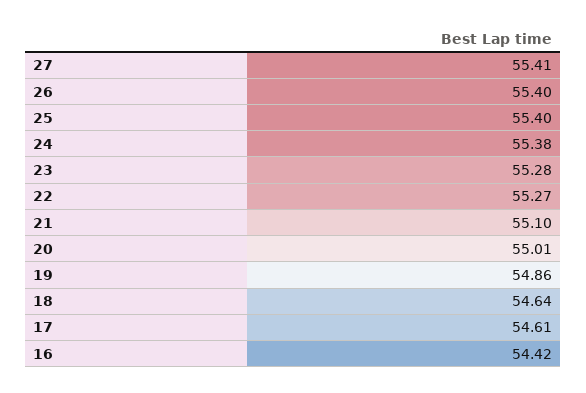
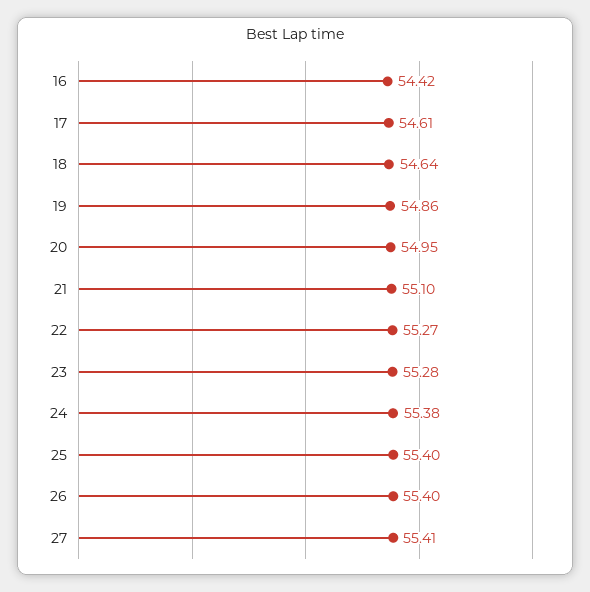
20: 55.01 -> 54.95

